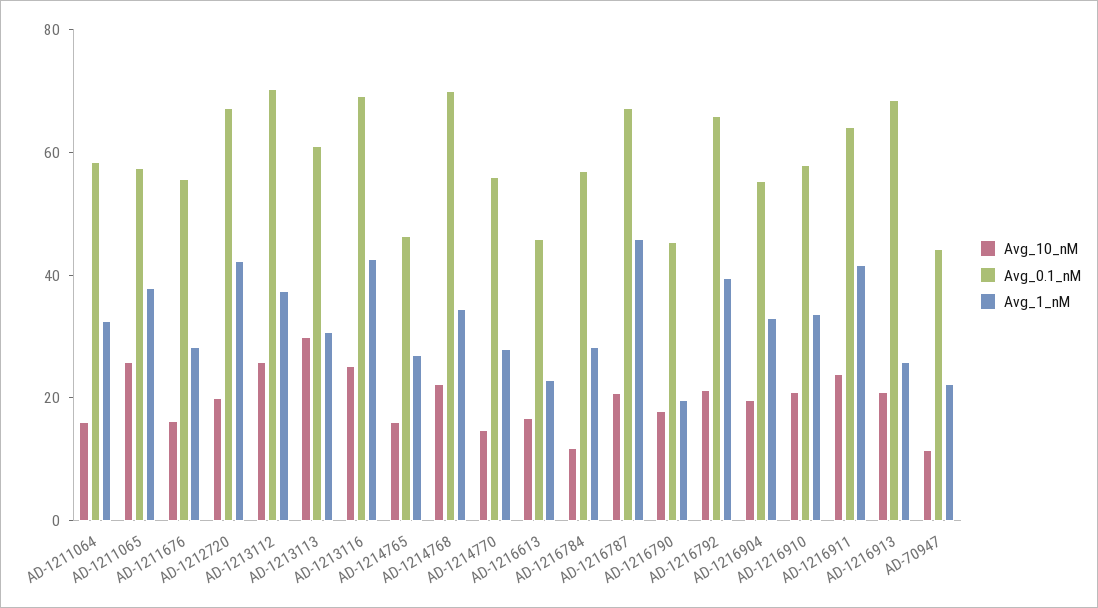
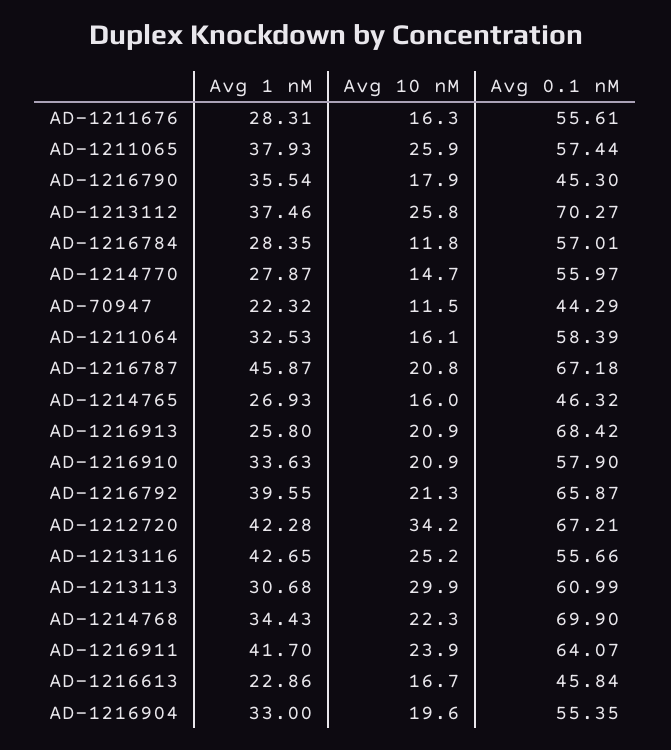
Avg_10_nM, AD-1212720: 20 -> 34.2
Avg_0.1_nM, AD-1213116: 70 -> 55.66
Avg_1_nM, AD-1216790: 20 -> 35.54

